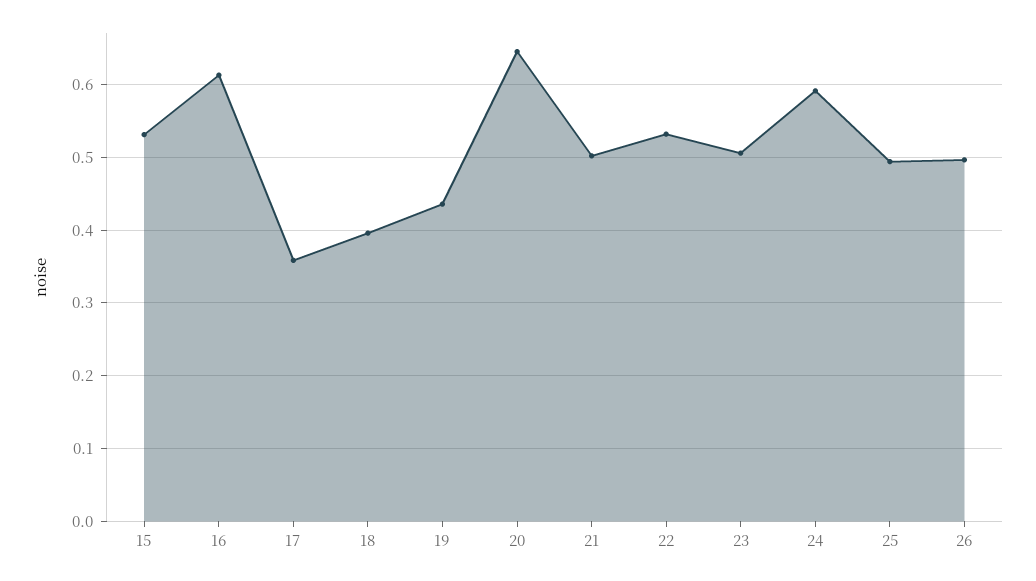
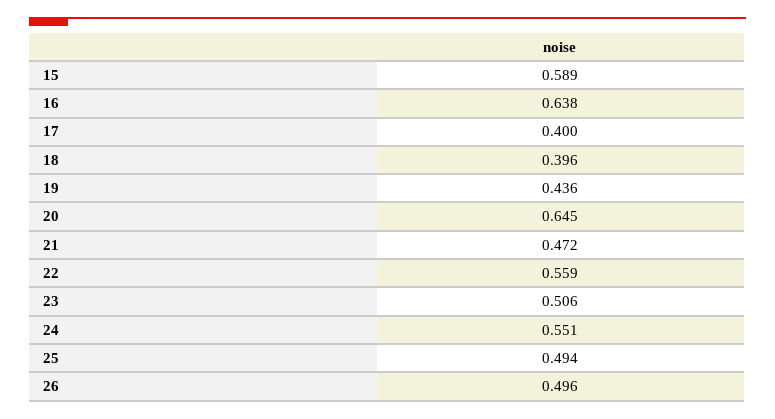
15: 0.53 -> 0.589
16: 0.61 -> 0.638
17: 0.36 -> 0.4
21: 0.5 -> 0.472
22: 0.53 -> 0.559
24: 0.59 -> 0.551

